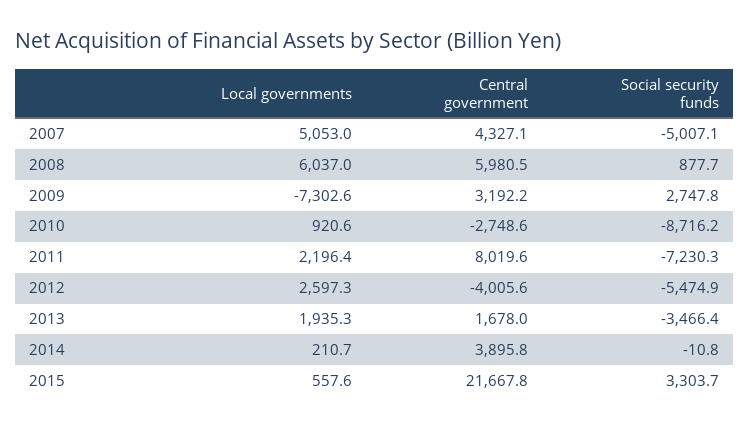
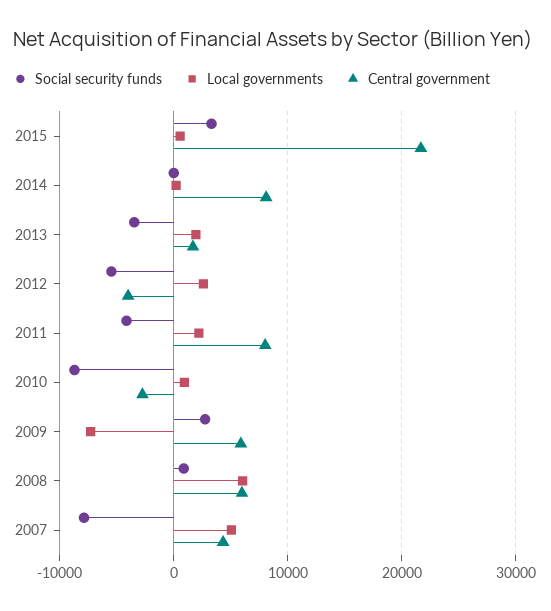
Social security funds, 2007: -5007.1 -> -8000
Central government, 2009: 3192.2 -> 6000
Social security funds, 2011: -7230.3 -> -4000
Central government, 2014: 3895.8 -> 8000

